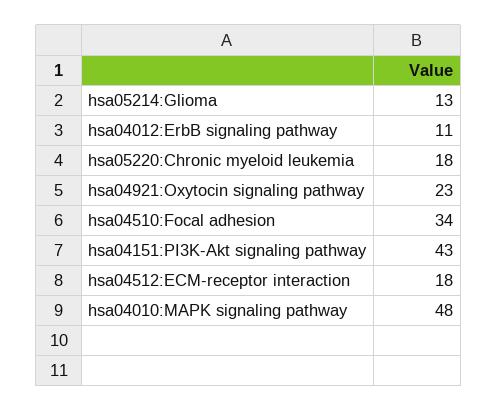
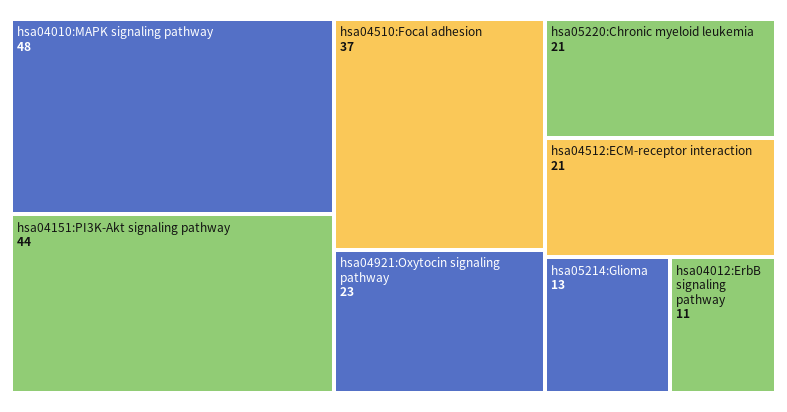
hsa05220:Chronic myeloid leukemia: 18 -> 21
hsa04510:Focal adhesion: 34 -> 37
hsa04151:PI3K-Akt signaling pathway: 43 -> 44
hsa04512:ECM-receptor interaction: 18 -> 21

